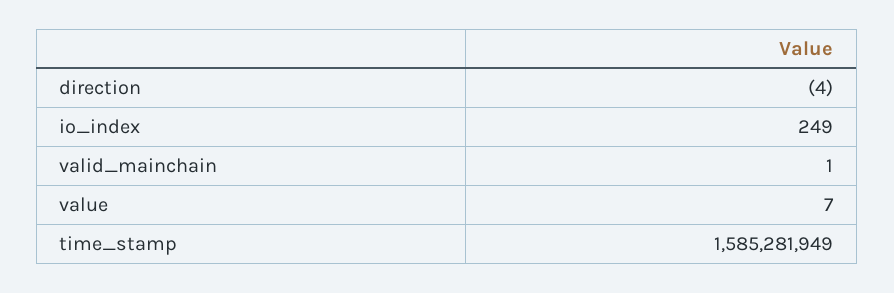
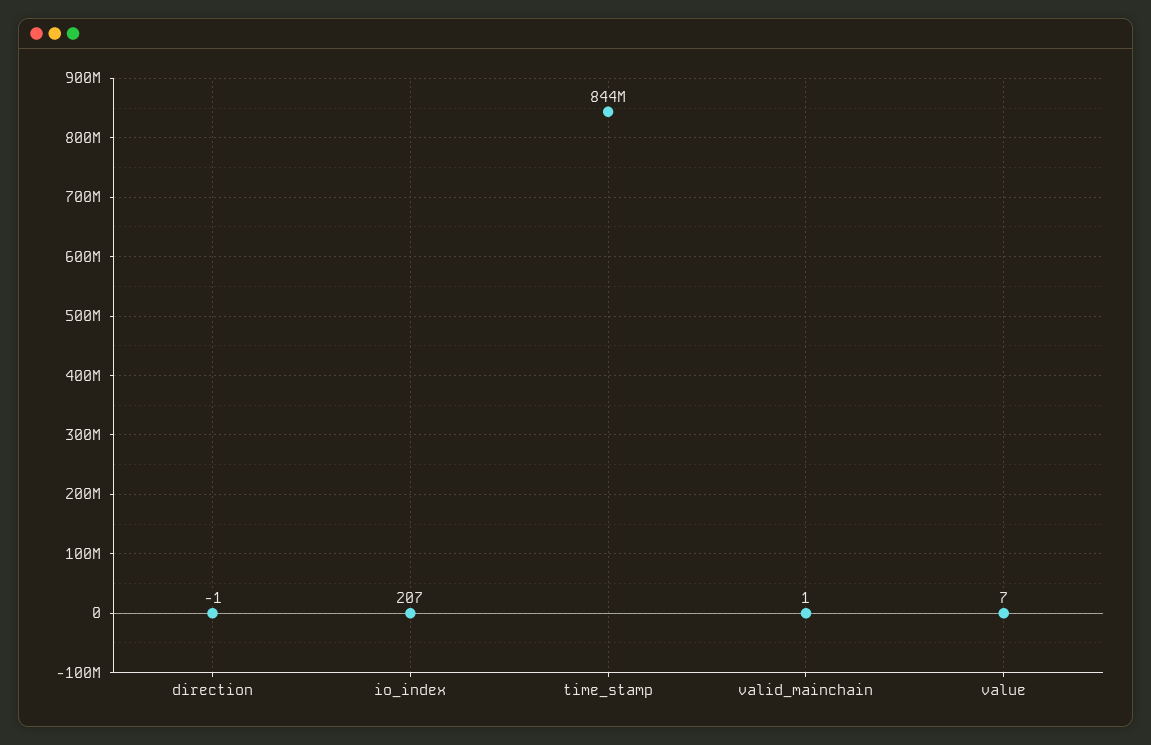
direction: -4 -> -1
io_index: 249 -> 207
time_stamp: 1585281949 -> 844000000

